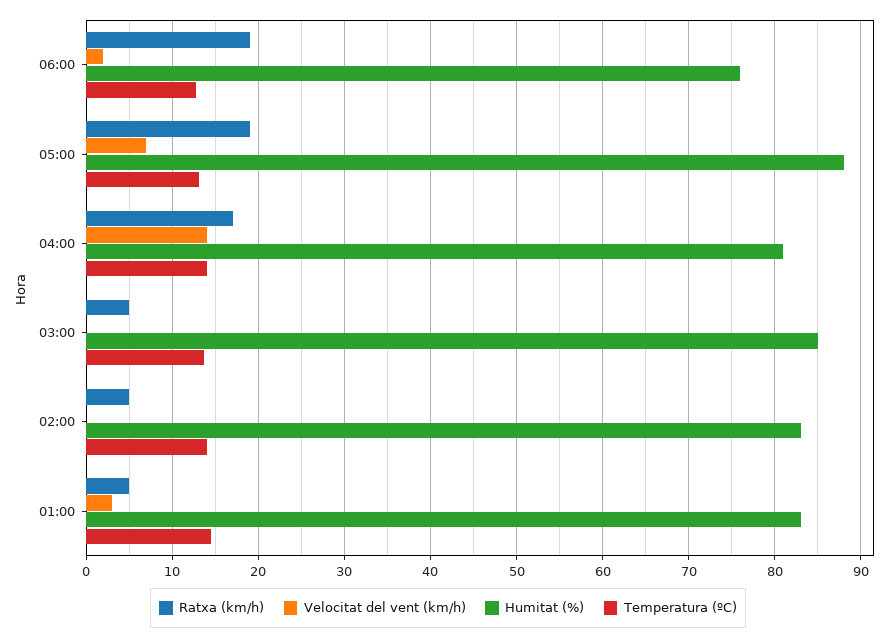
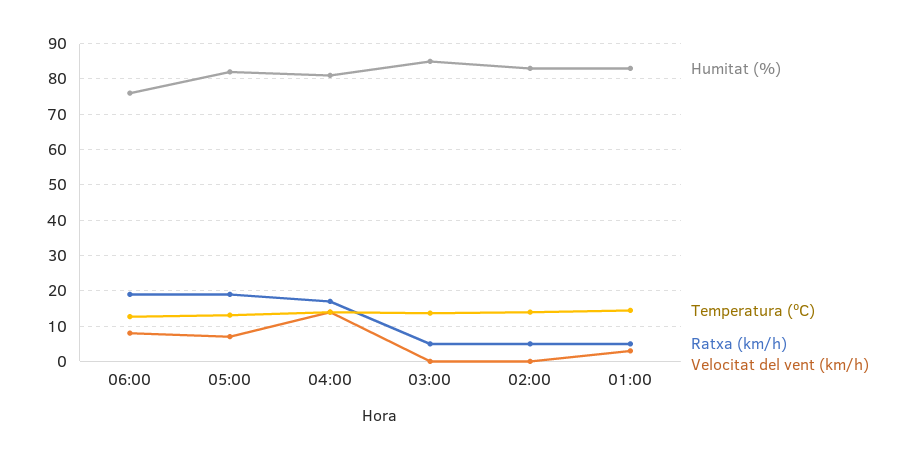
Velocitat del vent (km/h), 06:00: 2 -> 8
Humitat (%), 05:00: 88 -> 82

